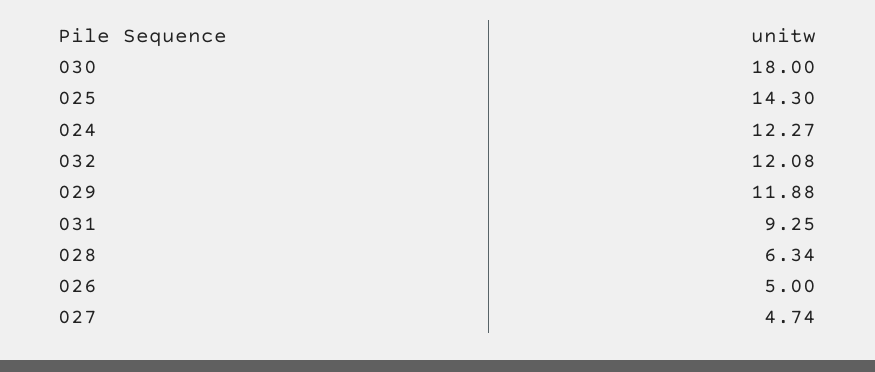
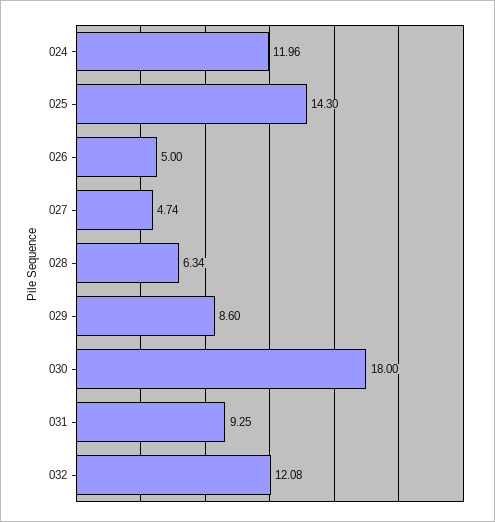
024: 12.27 -> 11.96
029: 11.88 -> 8.6

